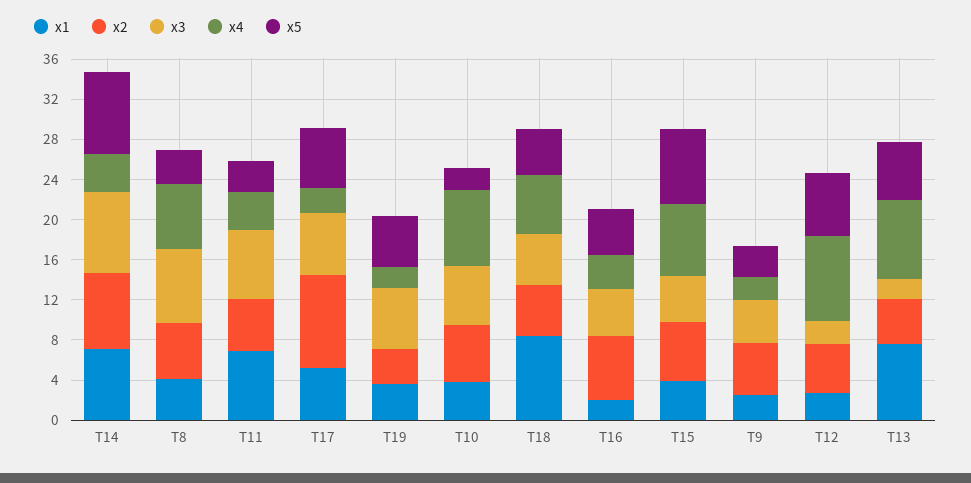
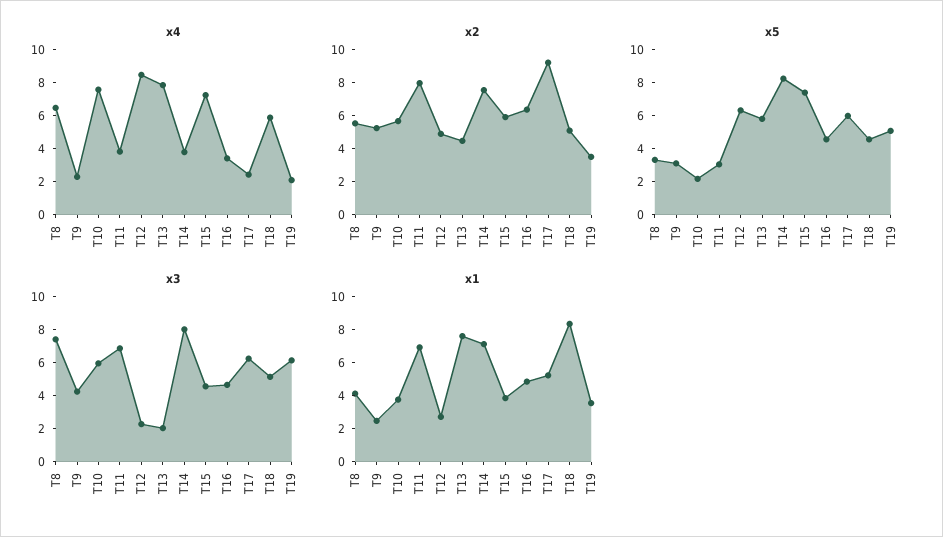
x2, T11: 5 -> 8
x1, T16: 2 -> 5

